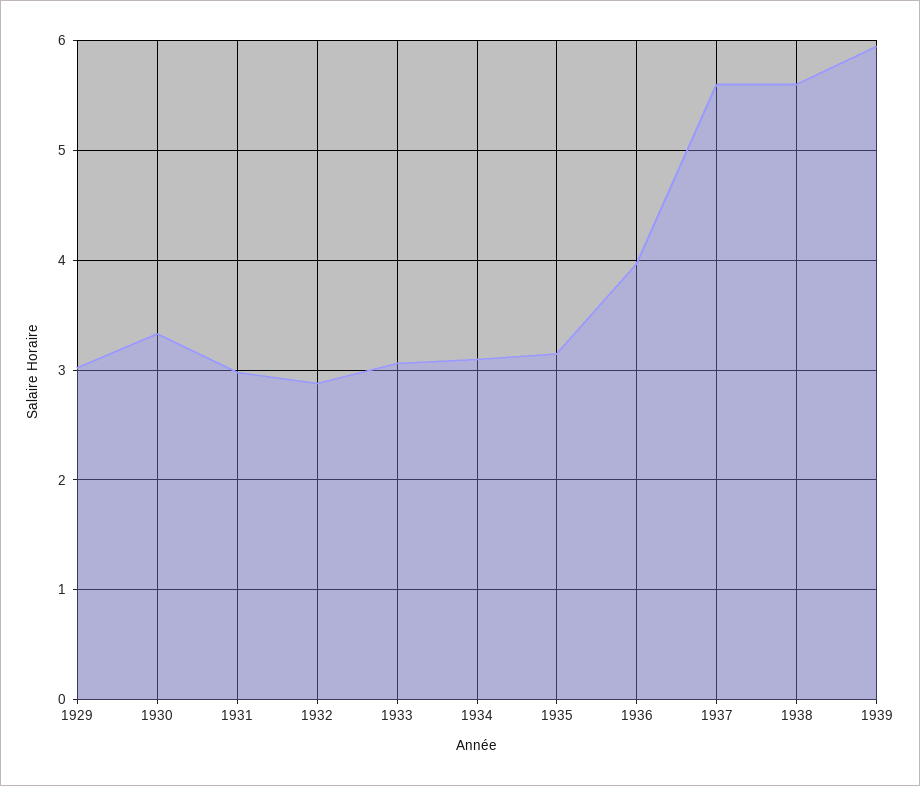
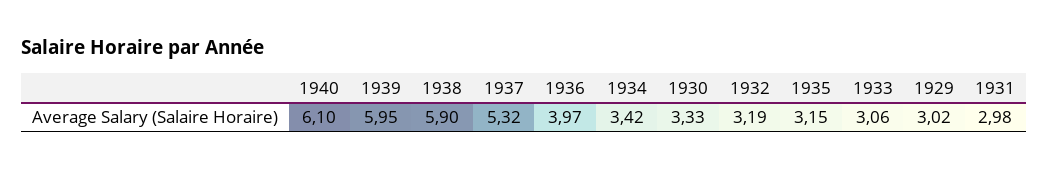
1932: 2.9 -> 3.19
1934: 3.1 -> 3.42
1937: 5.6 -> 5.32
1938: 5.6 -> 5.9
1940: none -> 6.1

